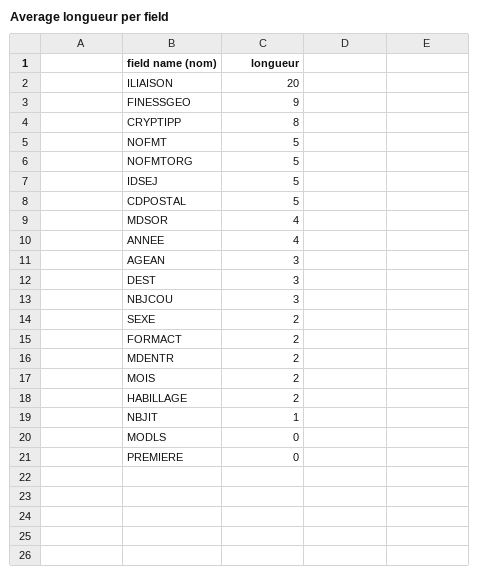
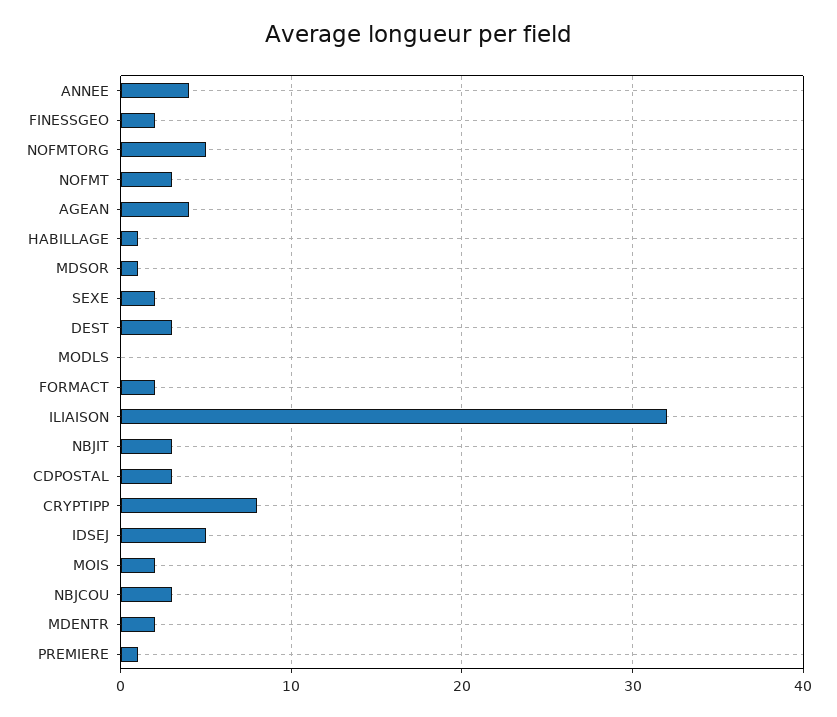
ILIAISON: 20 -> 32
FINESSGEO: 9 -> 2
NOFMT: 5 -> 3
CDPOSTAL: 5 -> 3
MDSOR: 4 -> 1
AGEAN: 3 -> 4
HABILLAGE: 2 -> 1
NBJIT: 1 -> 3
PREMIERE: 0 -> 1

